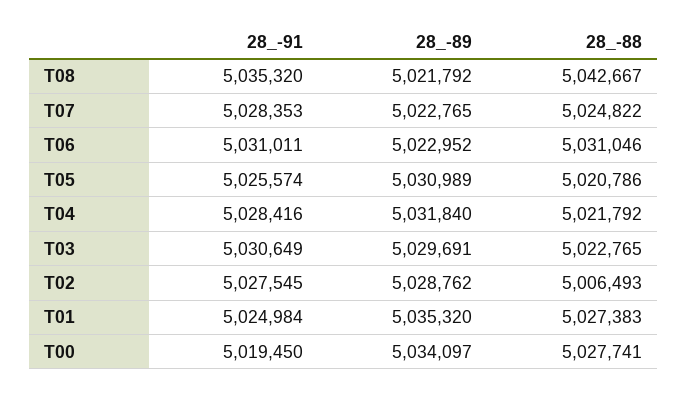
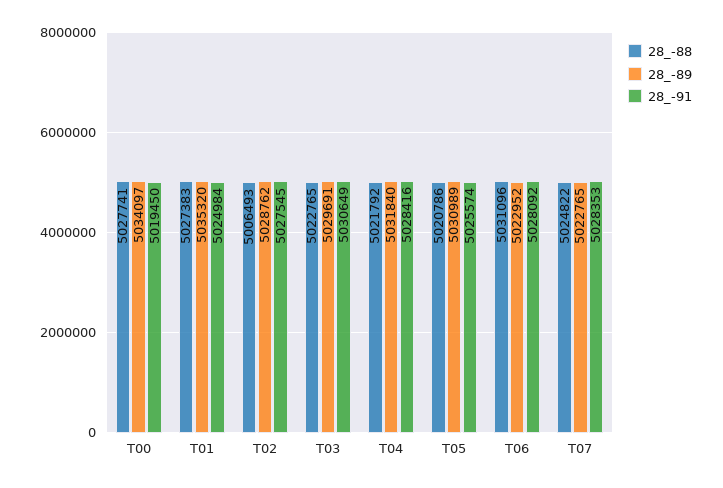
28_-91, T08: 5035320 -> none
28_-89, T08: 5021792 -> none
28_-88, T08: 5042667 -> none
28_-91, T06: 5031011 -> 5028092
28_-88, T06: 5031046 -> 5031096

